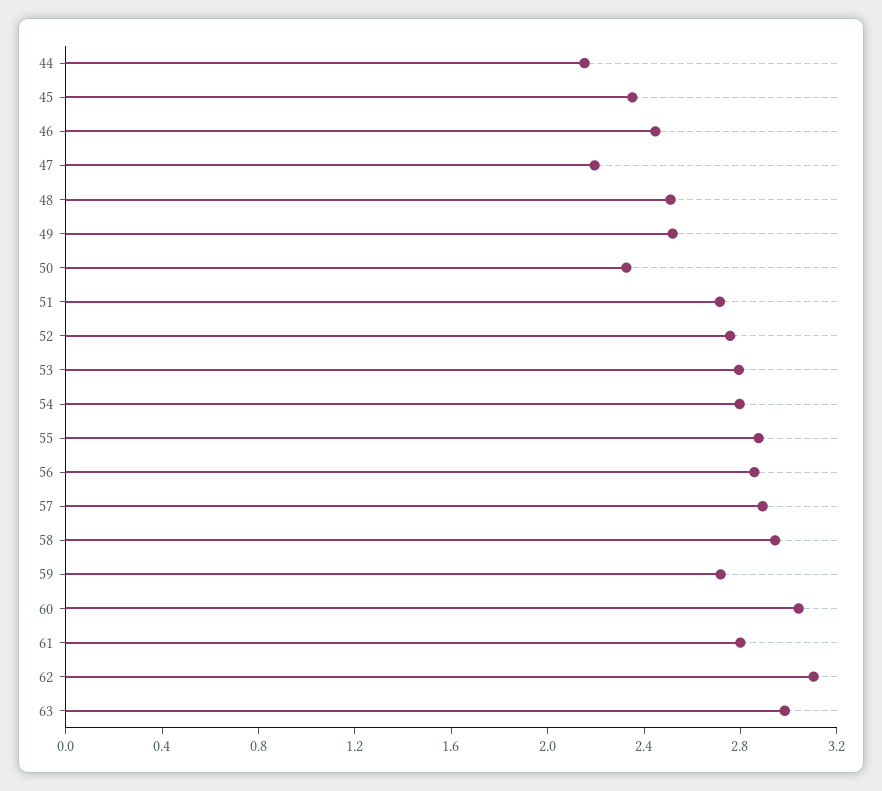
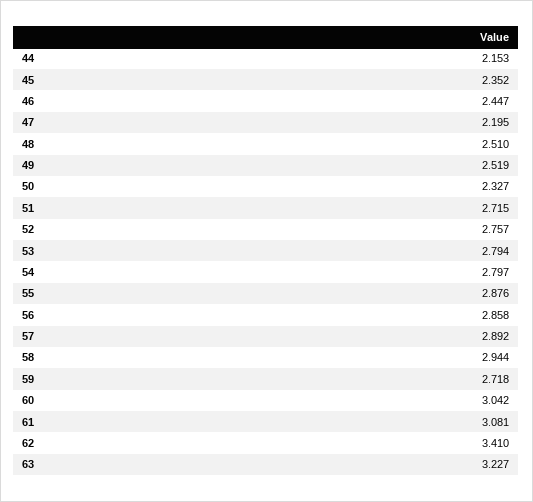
61: 2.8 -> 3.081
62: 3.1 -> 3.41
63: 3 -> 3.227

